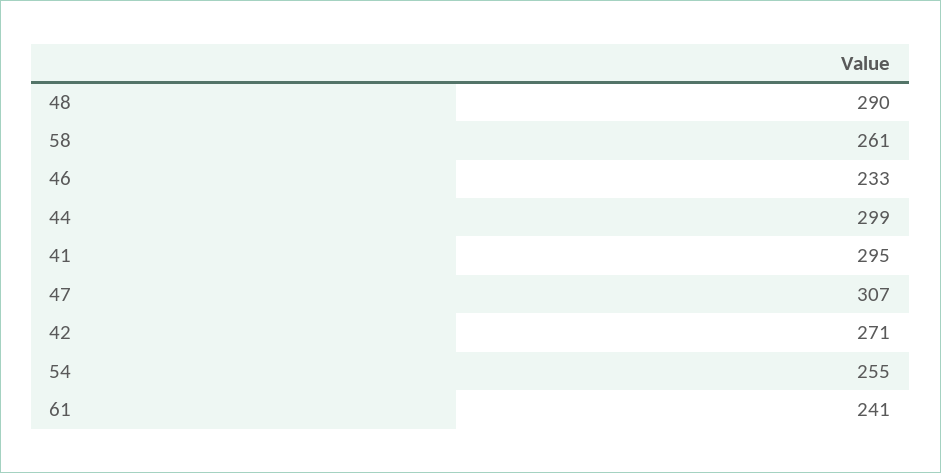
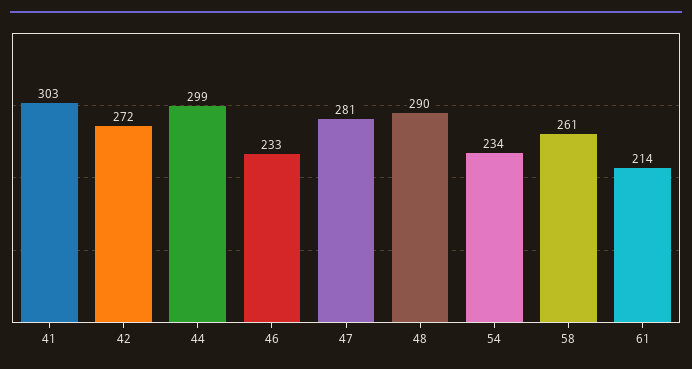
41: 295 -> 303
47: 307 -> 281
42: 271 -> 272
54: 255 -> 234
61: 241 -> 214

